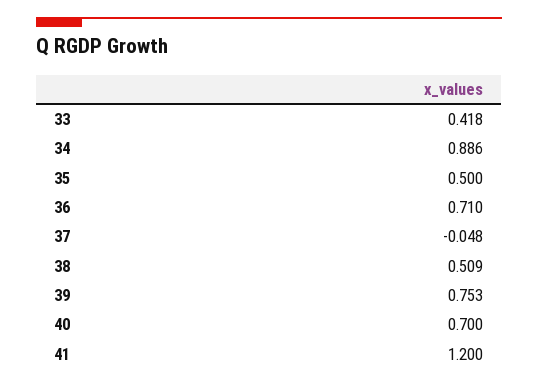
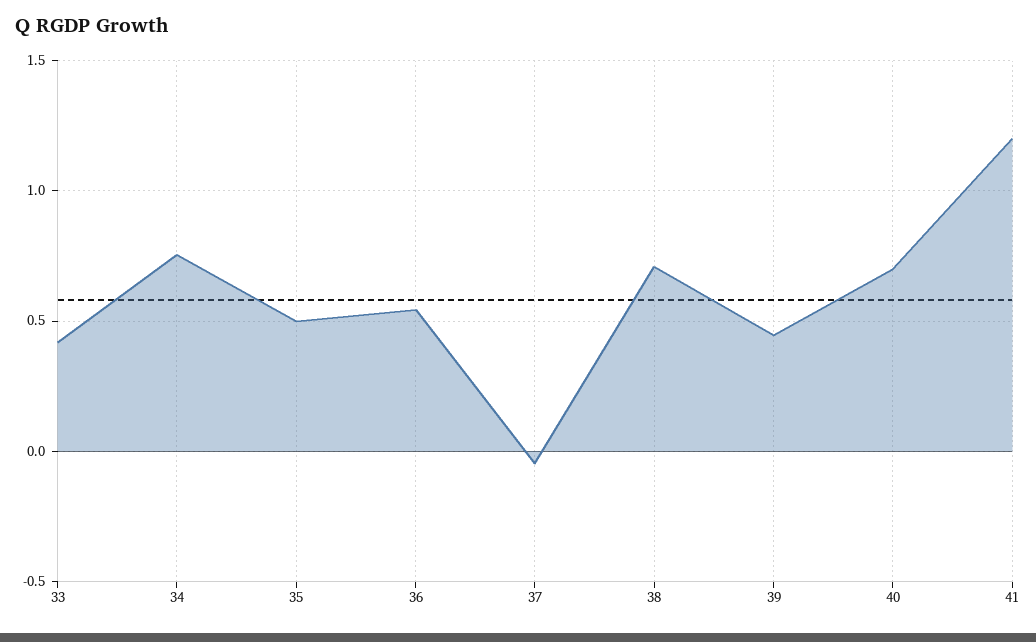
34: 0.886 -> 0.75
36: 0.71 -> 0.55
38: 0.509 -> 0.7
39: 0.753 -> 0.45

